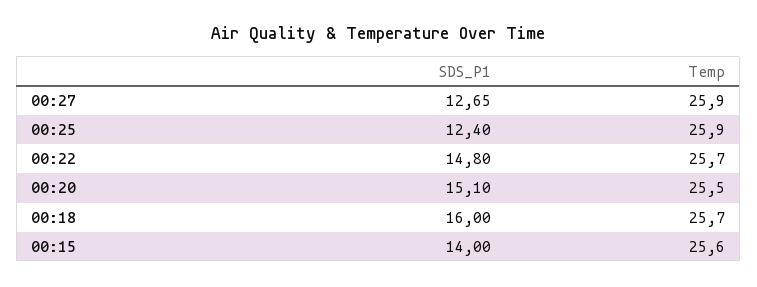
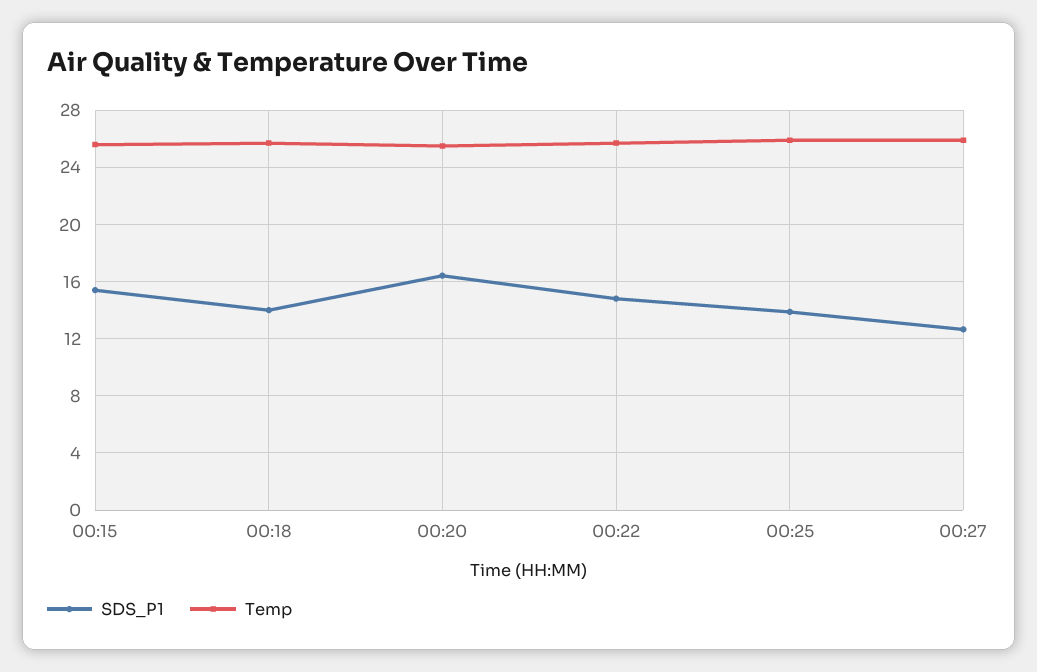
SDS_P1, 00:25: 12.4 -> 14
SDS_P1, 00:20: 15.1 -> 16.5
SDS_P1, 00:18: 16 -> 14
SDS_P1, 00:15: 14 -> 15.5

